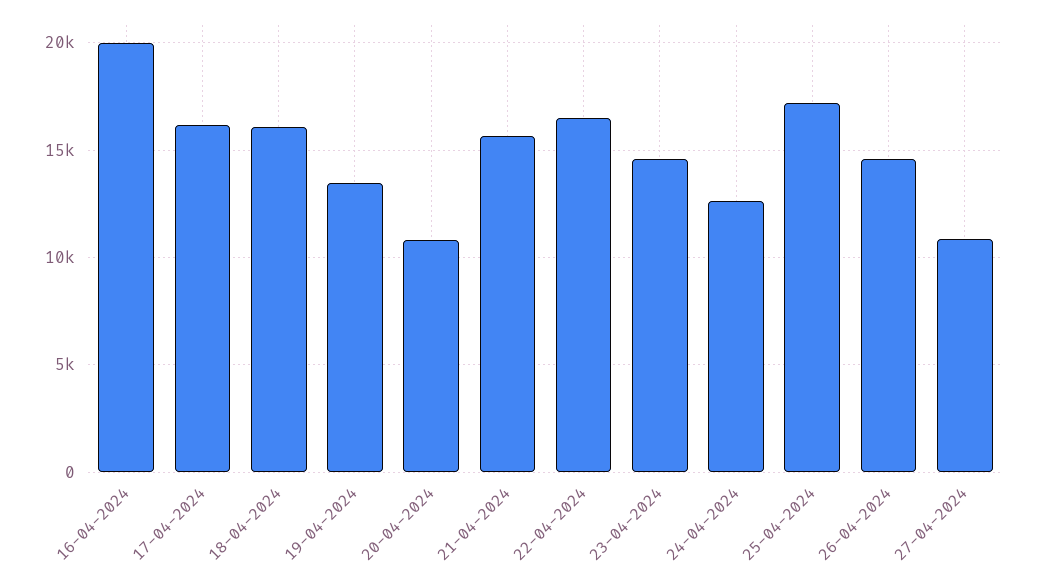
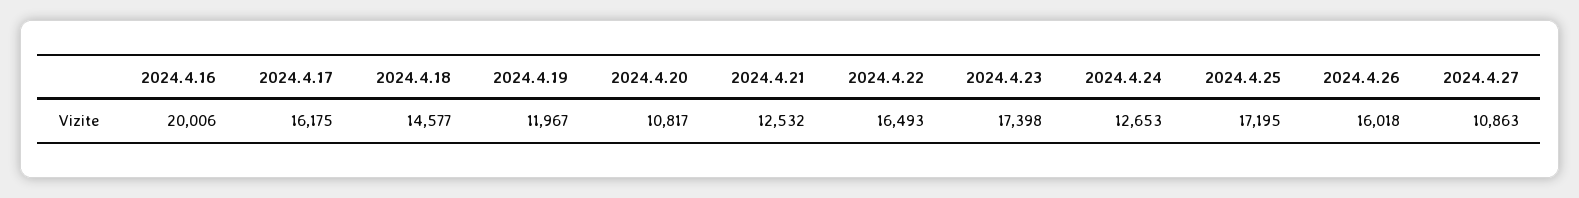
18-04-2024: 16000 -> 14577
19-04-2024: 13500 -> 11967
21-04-2024: 15500 -> 12532
23-04-2024: 14500 -> 17398
26-04-2024: 14500 -> 16018

